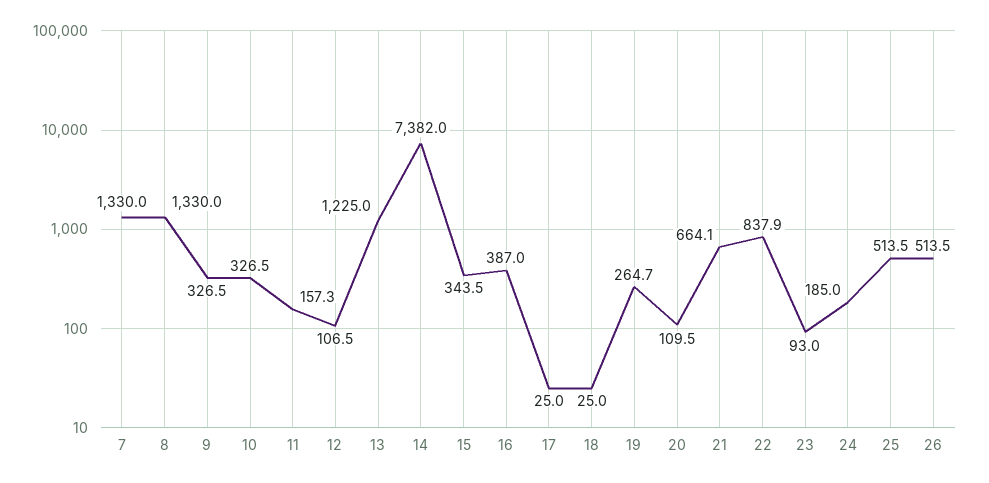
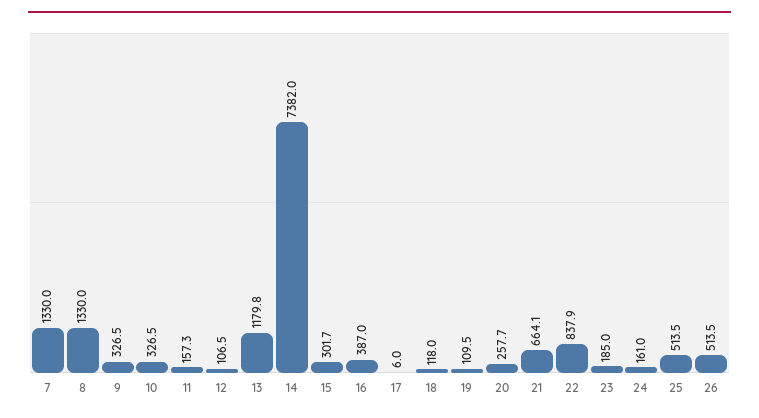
13: 1225 -> 1179.8
15: 343.5 -> 301.7
17: 25 -> 6
18: 25 -> 118
19: 264.7 -> 109.5
20: 109.5 -> 257.7
23: 93 -> 185
24: 185 -> 161

